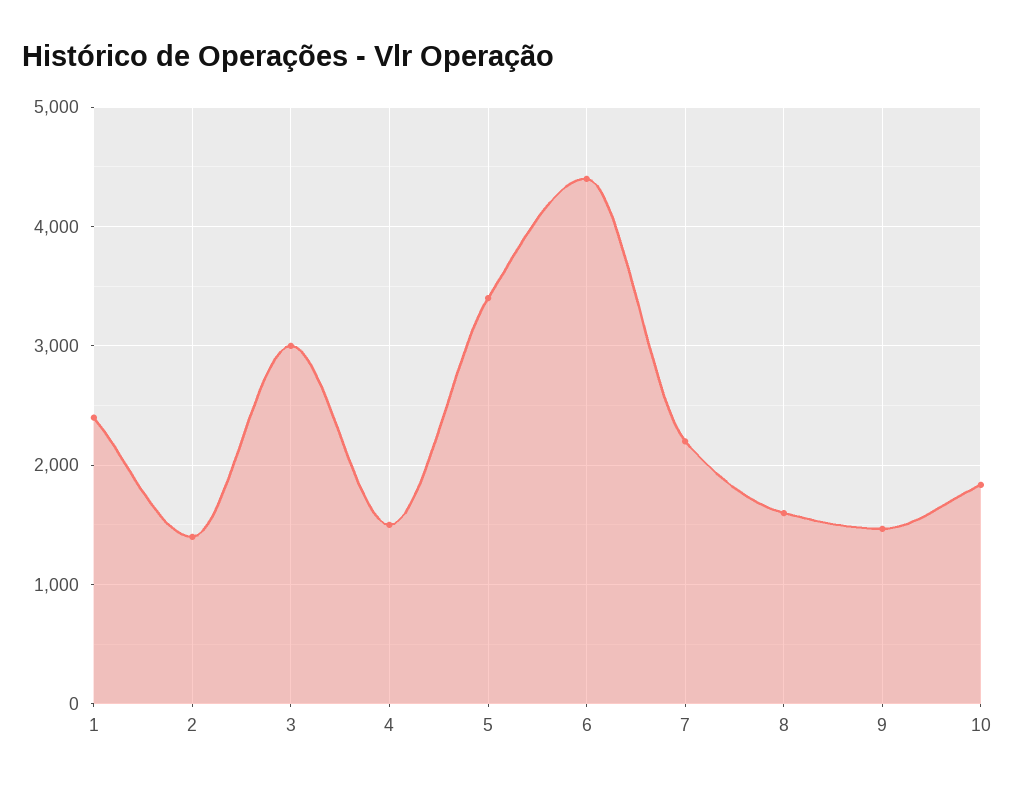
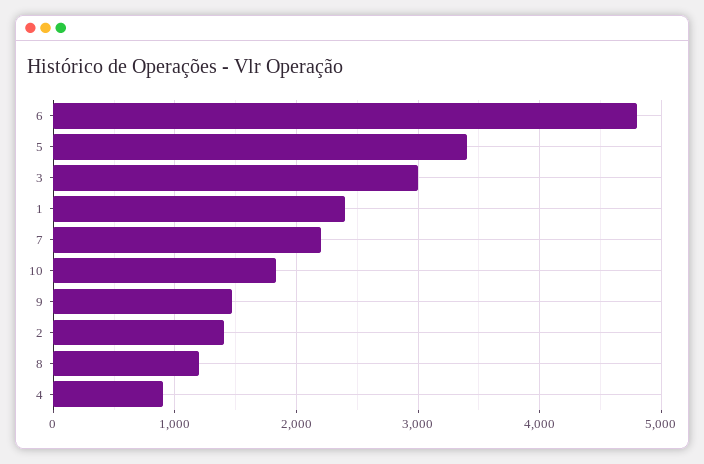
4: 1500 -> 900
6: 4400 -> 4800
8: 1600 -> 1200

